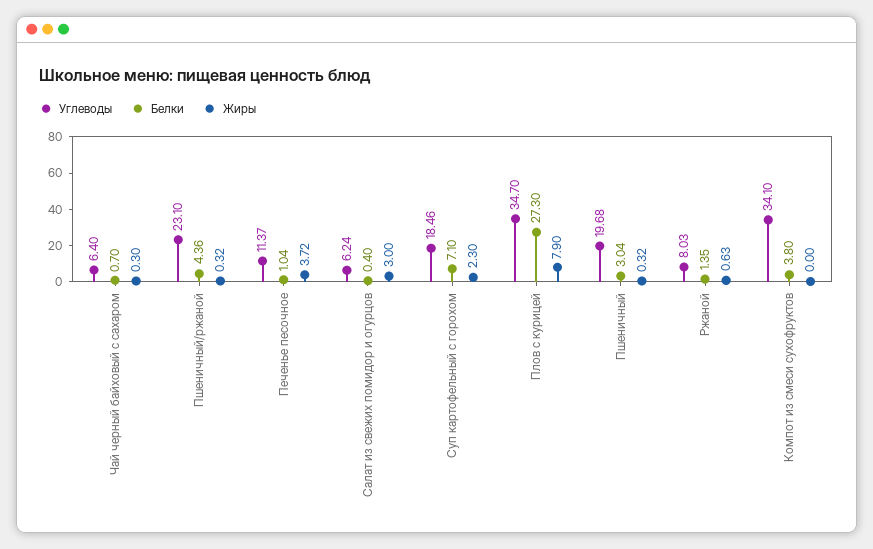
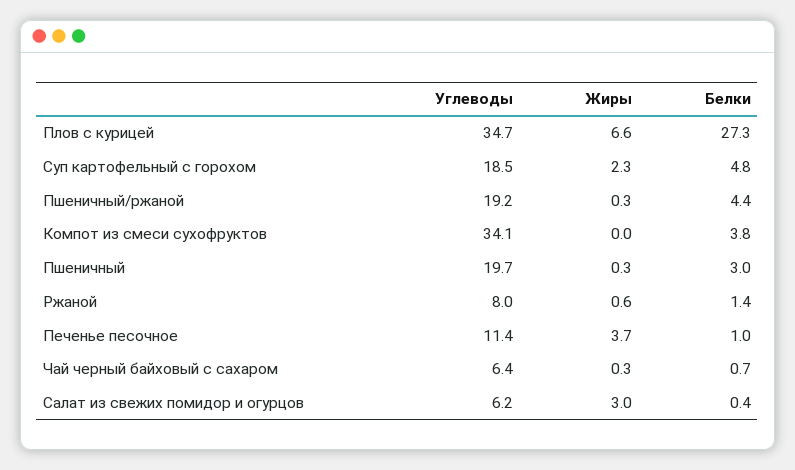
Углеводы, Пшеничный/ржаной: 23.1 -> 19.2
Белки, Суп картофельный с горохом: 7.1 -> 4.8
Жиры, Плов с курицей: 7.9 -> 6.6

